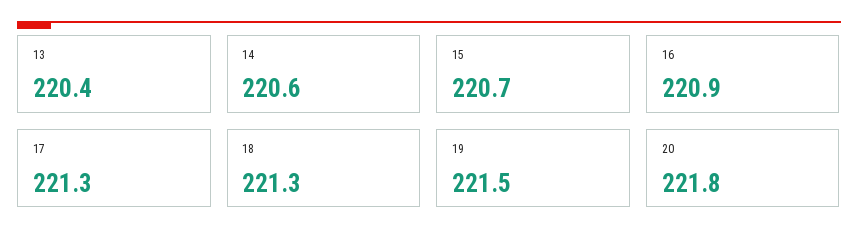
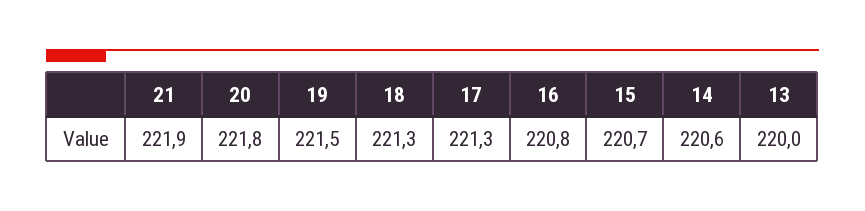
13: 220.4 -> 220
16: 220.9 -> 220.8
21: none -> 221.9

